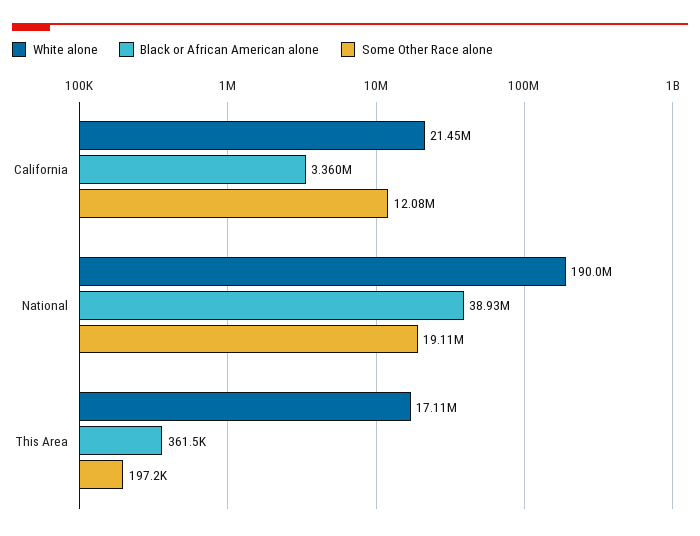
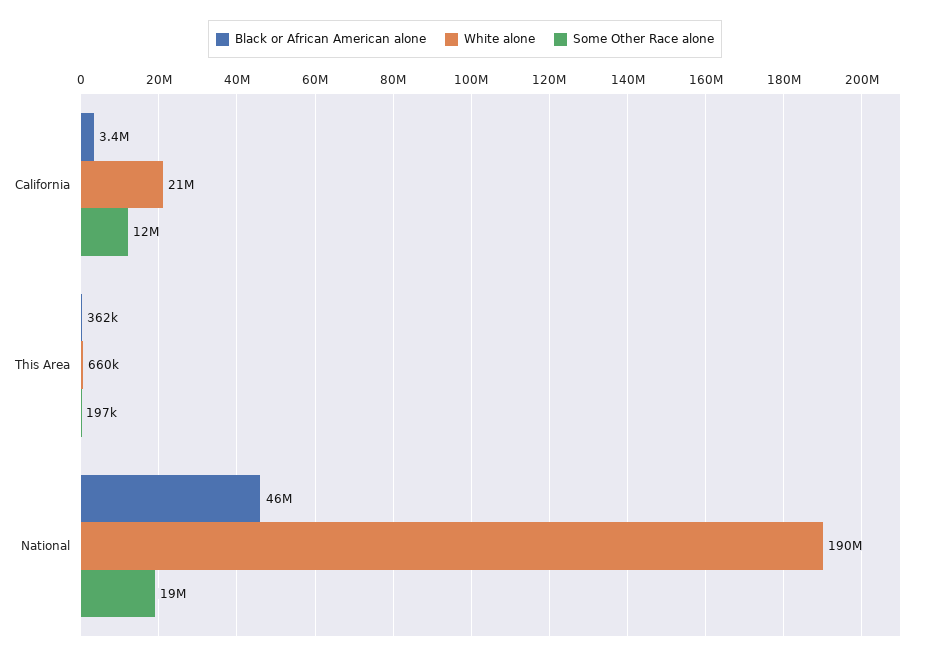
Black or African American alone, National: 38930000 -> 46000000
White alone, This Area: 17110000 -> 660000

